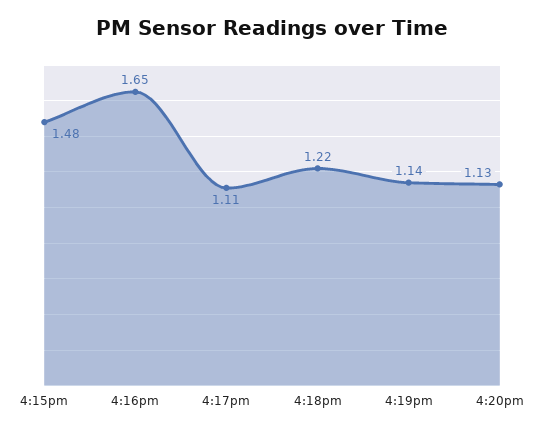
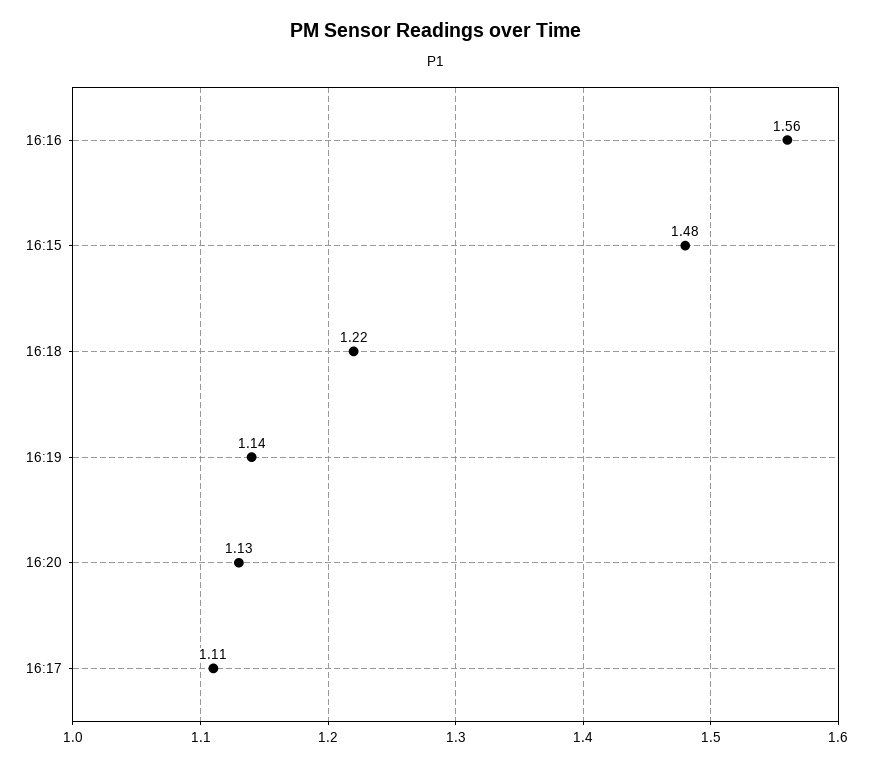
4:16pm: 1.65 -> 1.56

